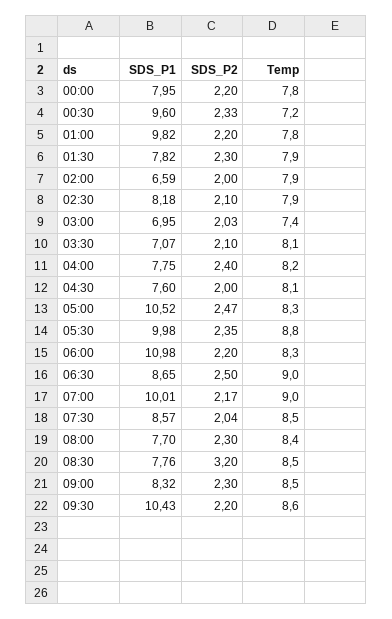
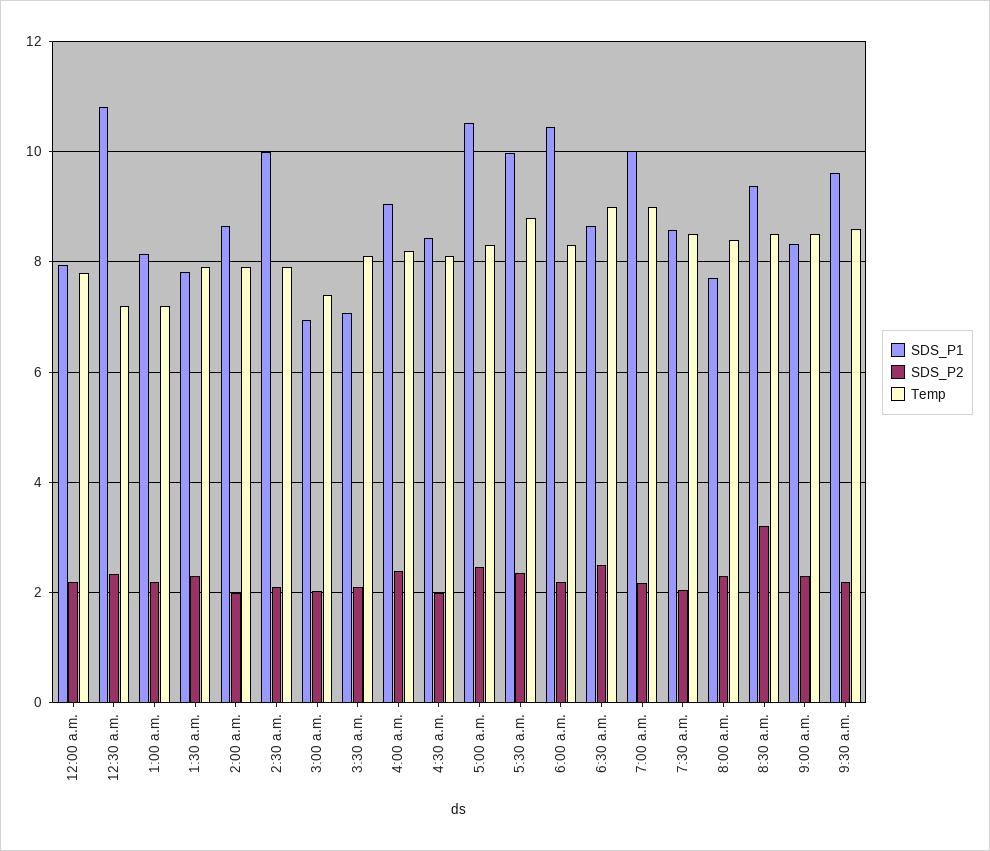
SDS_P1, 00:30: 9.6 -> 10.8
SDS_P1, 01:00: 9.82 -> 8.2
Temp, 01:00: 7.8 -> 7.2
SDS_P1, 02:00: 6.59 -> 8.6
SDS_P1, 02:30: 8.18 -> 10
SDS_P1, 04:00: 7.75 -> 9
SDS_P1, 04:30: 7.6 -> 8.4
SDS_P1, 06:00: 10.98 -> 10.4
SDS_P1, 08:30: 7.76 -> 9.4
SDS_P1, 09:30: 10.43 -> 9.6

